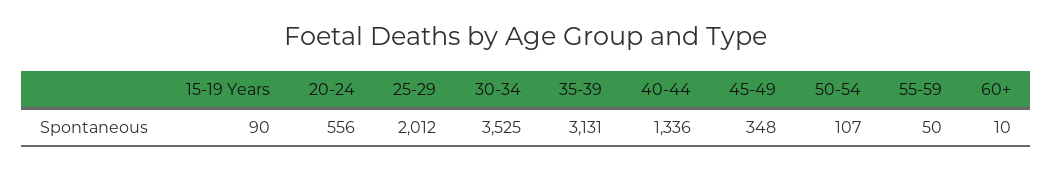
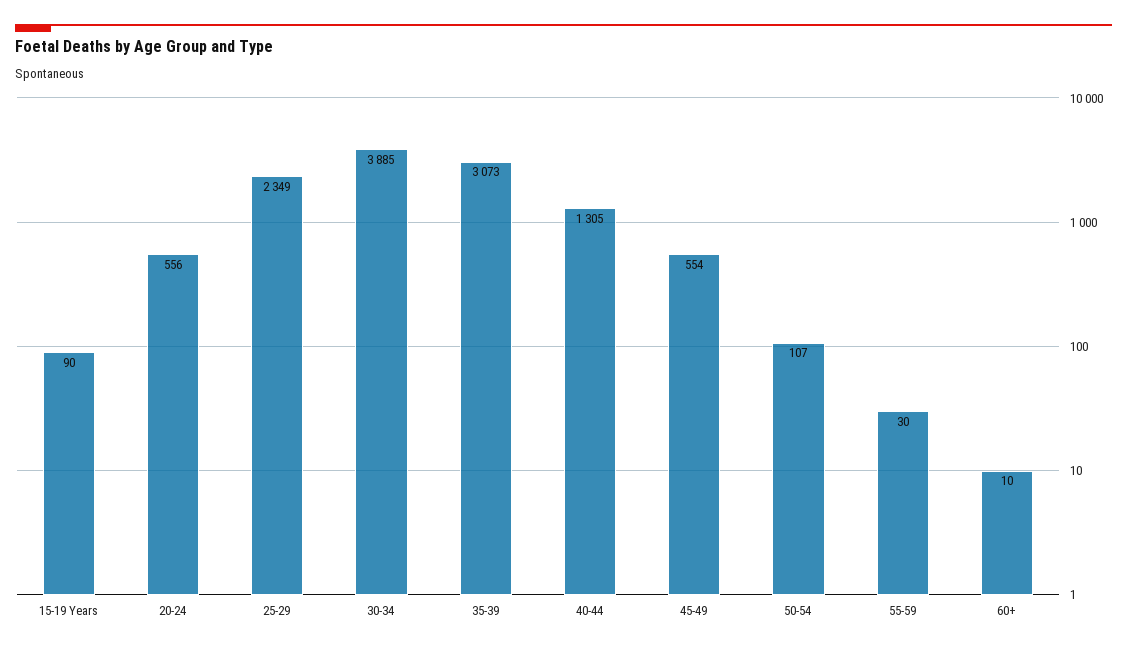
25-29: 2012 -> 2349
30-34: 3525 -> 3885
35-39: 3131 -> 3073
40-44: 1336 -> 1305
45-49: 348 -> 554
55-59: 50 -> 30

